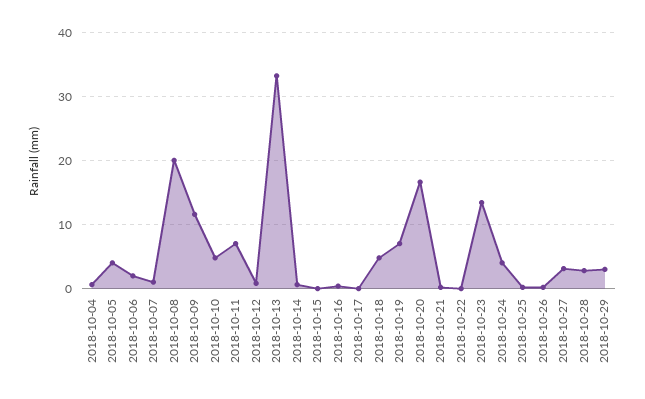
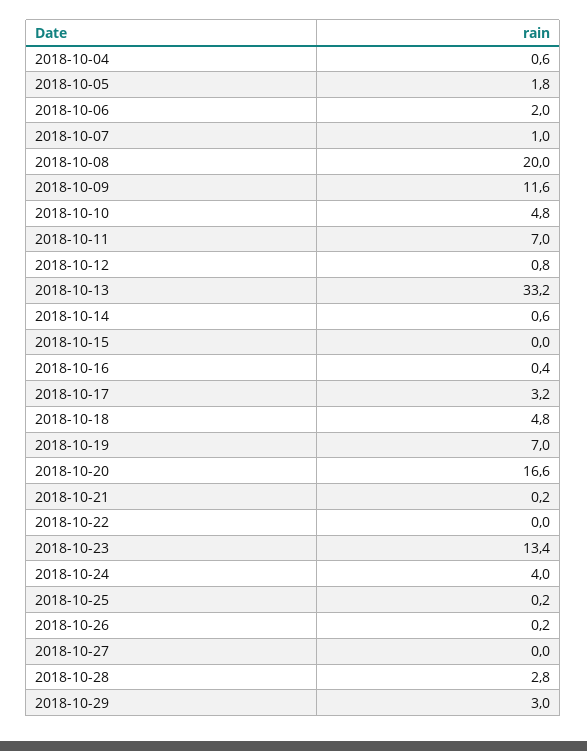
2018-10-05: 4 -> 1.8
2018-10-17: 0 -> 3.2
2018-10-27: 3 -> 0

